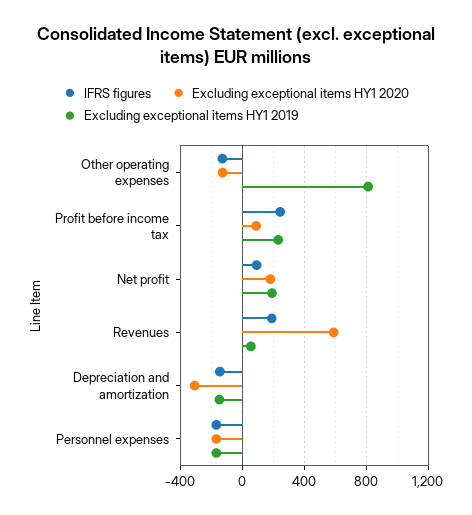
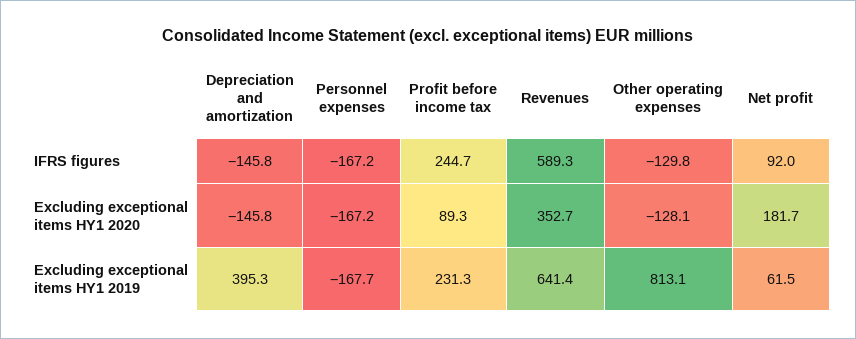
Excluding exceptional items HY1 2019, Net profit: 200 -> 61.5
IFRS figures, Revenues: 200 -> 589.3
Excluding exceptional items HY1 2020, Revenues: 600 -> 352.7
Excluding exceptional items HY1 2019, Revenues: 50 -> 641.4
Excluding exceptional items HY1 2020, Depreciation and amortization: -300 -> -145.8
Excluding exceptional items HY1 2019, Depreciation and amortization: -150 -> 395.3

